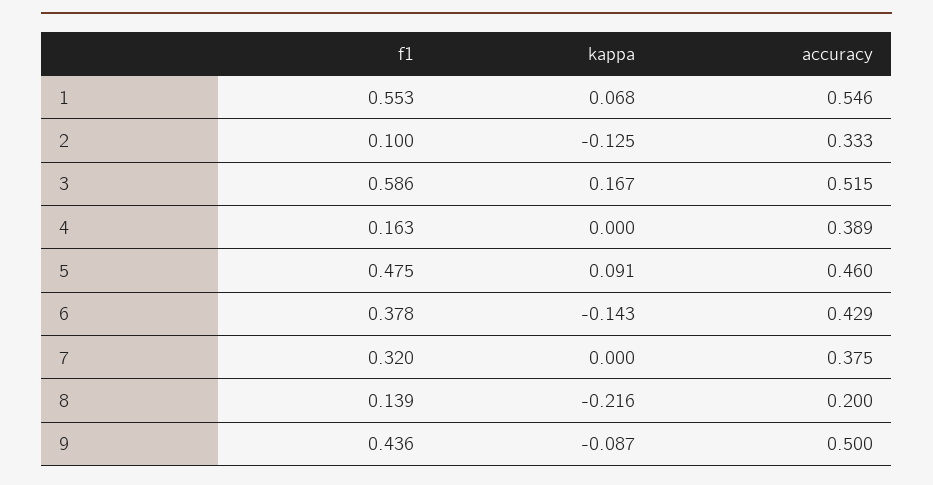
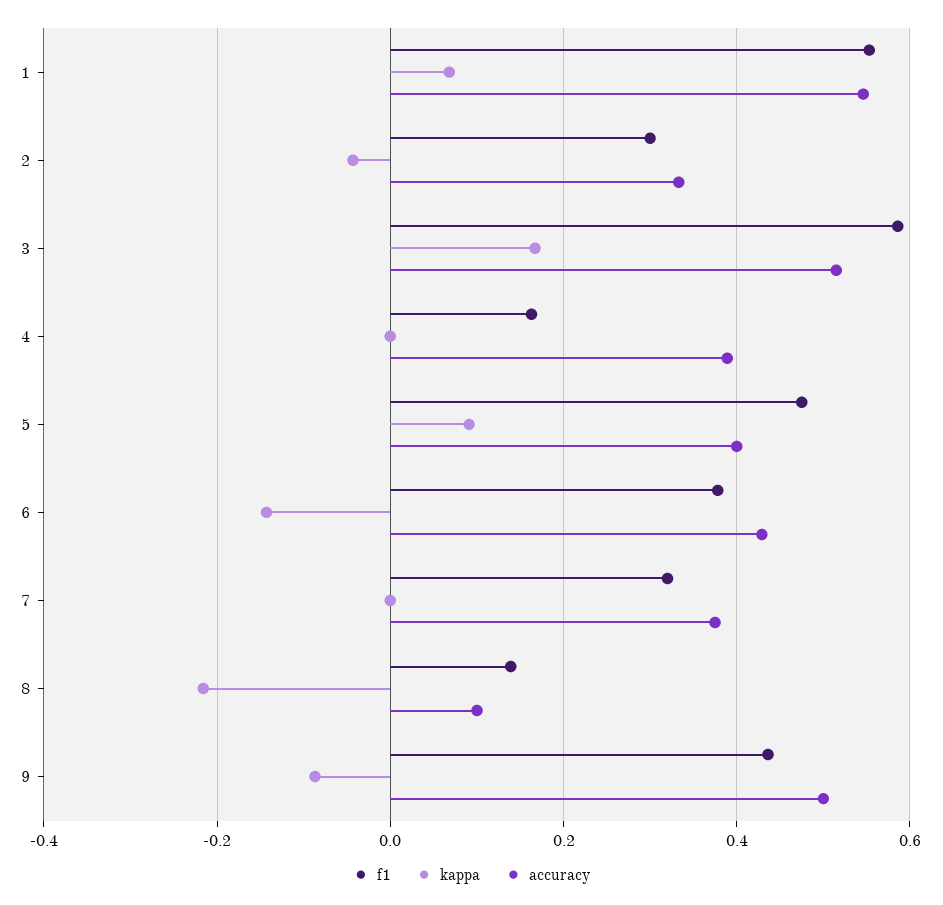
f1, 2: 0.1 -> 0.3
kappa, 2: -0.125 -> -0.04
accuracy, 5: 0.46 -> 0.4
accuracy, 8: 0.2 -> 0.1

